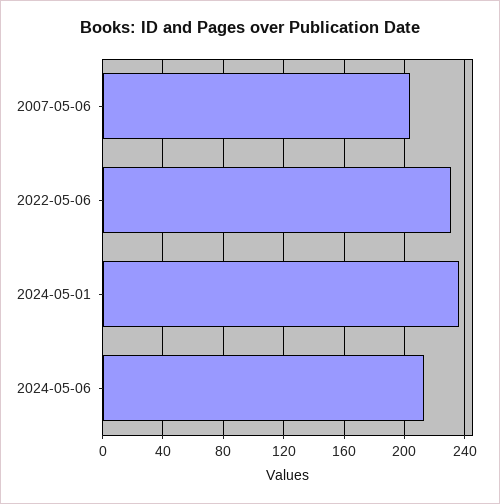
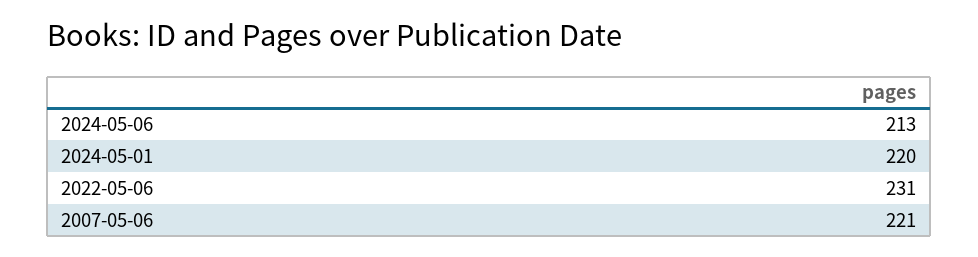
2007-05-06: 205 -> 221
2024-05-01: 235 -> 220

